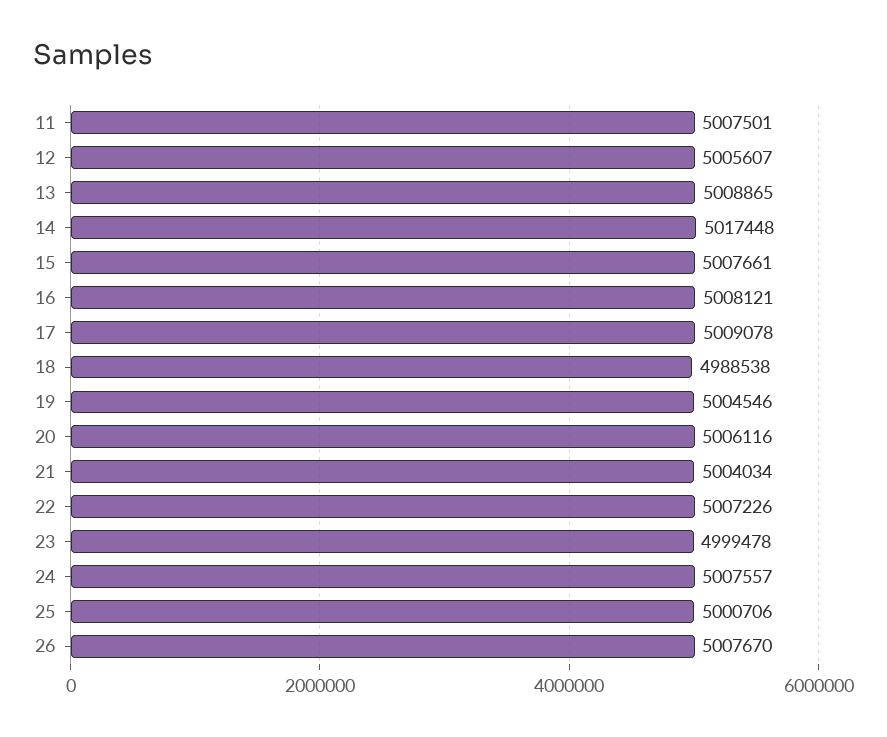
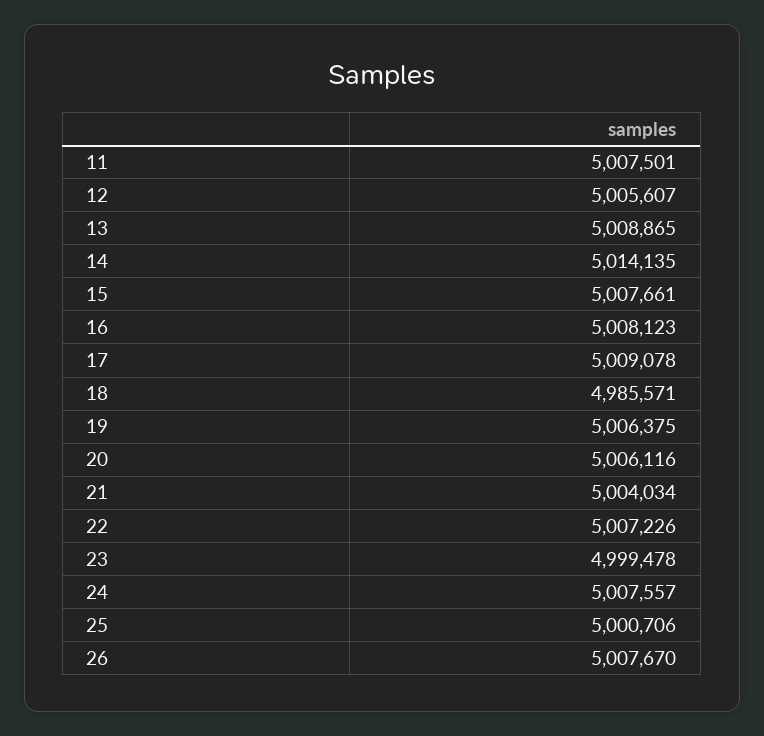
14: 5017448 -> 5014135
16: 5008121 -> 5008123
18: 4988538 -> 4985571
19: 5004546 -> 5006375

